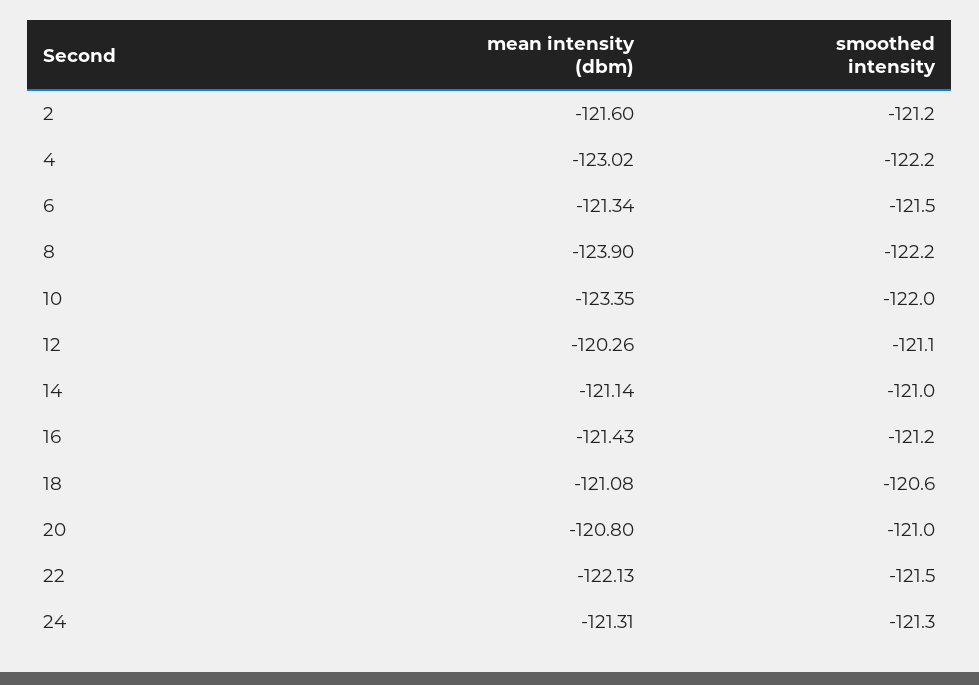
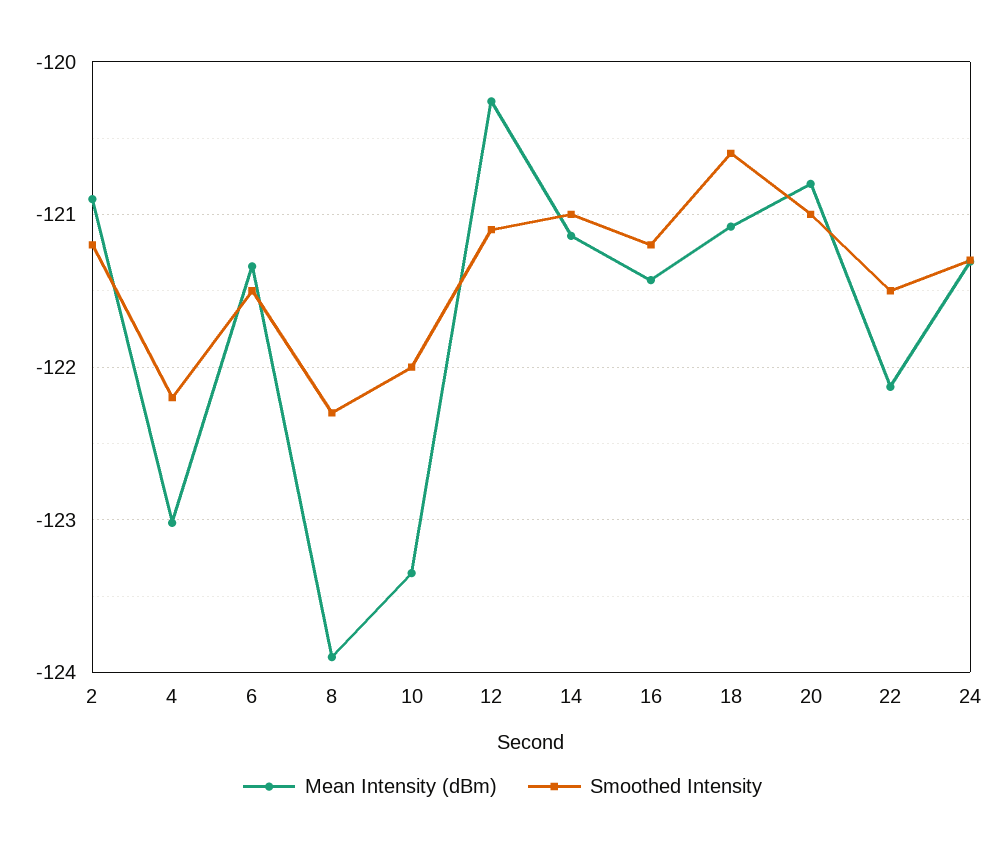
mean intensity (dbm), 2: -121.6 -> -120.9
smoothed intensity, 8: -122.2 -> -122.3

